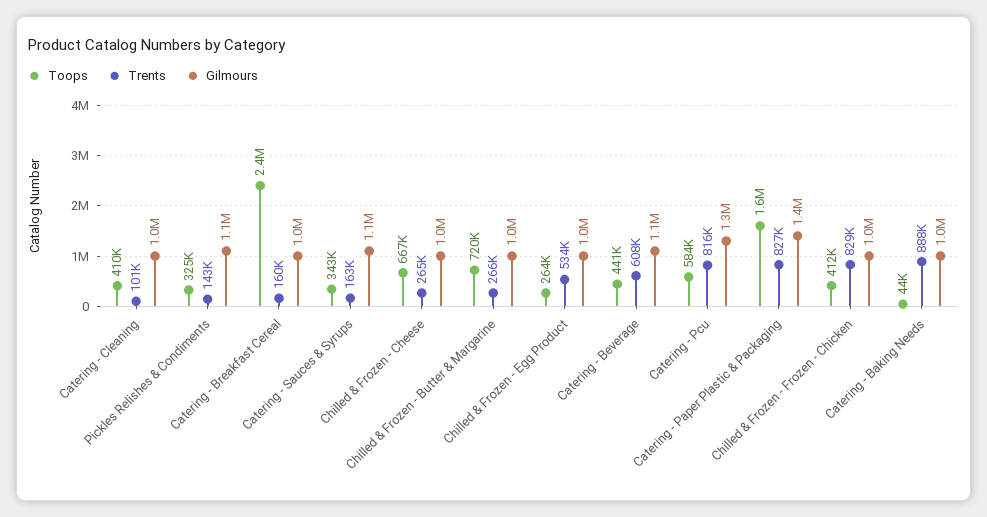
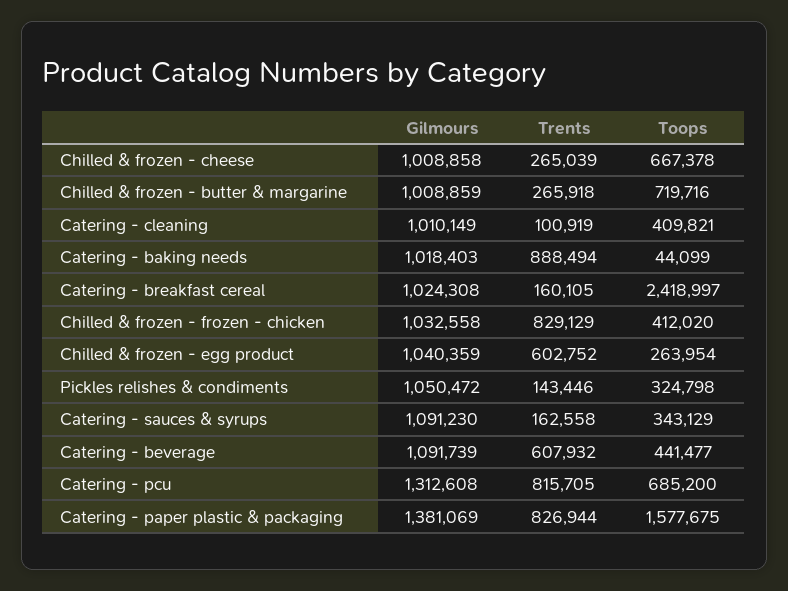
Trents, Chilled & Frozen - Egg Product: 534000 -> 602752
Toops, Catering - Pcu: 584000 -> 685200

